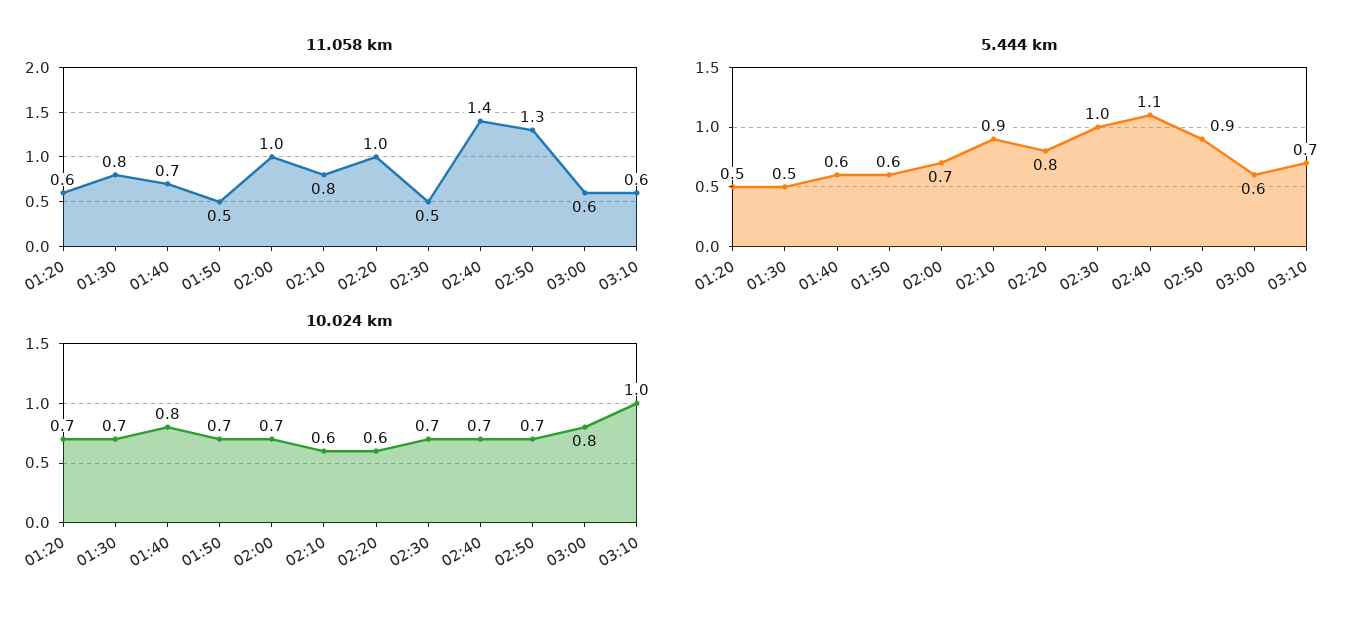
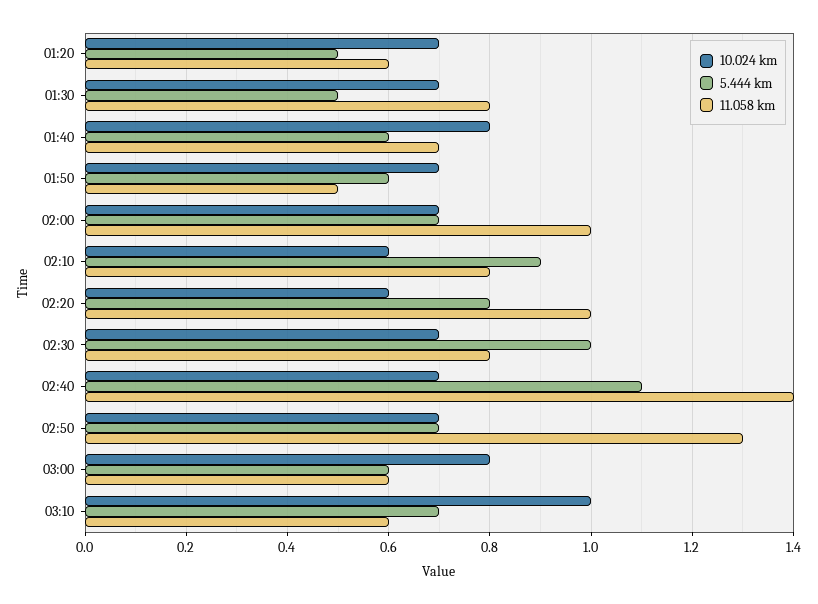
11.058 km, 02:30: 0.5 -> 0.8
5.444 km, 02:50: 0.9 -> 0.7

